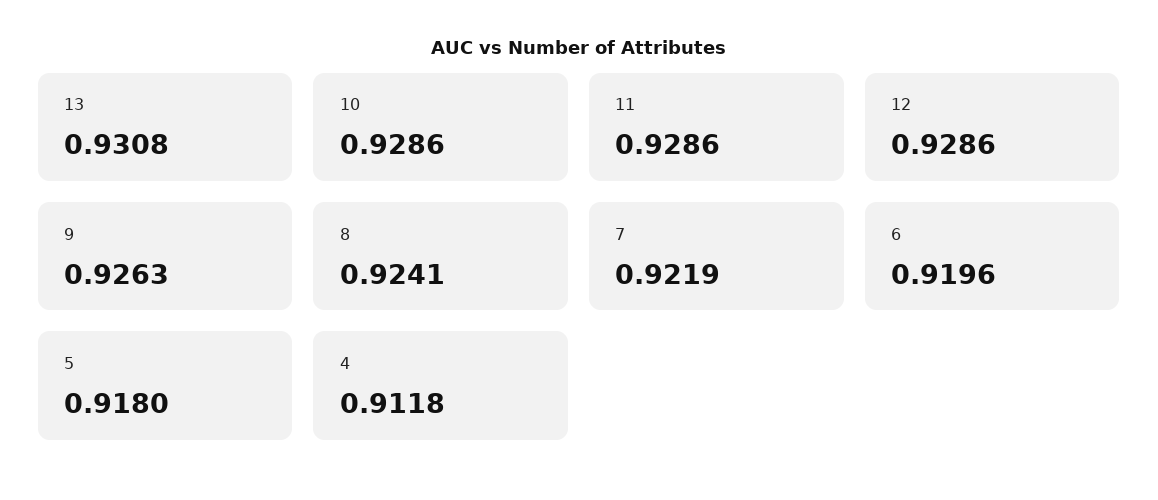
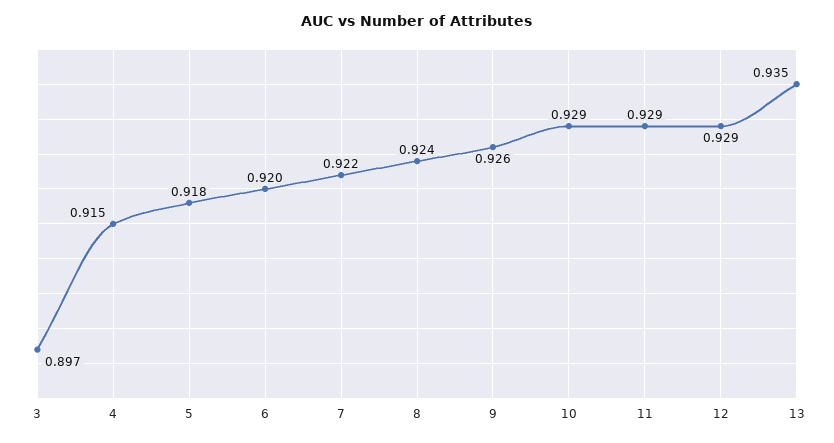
13: 0.9308 -> 0.935
4: 0.9118 -> 0.915
3: none -> 0.897

